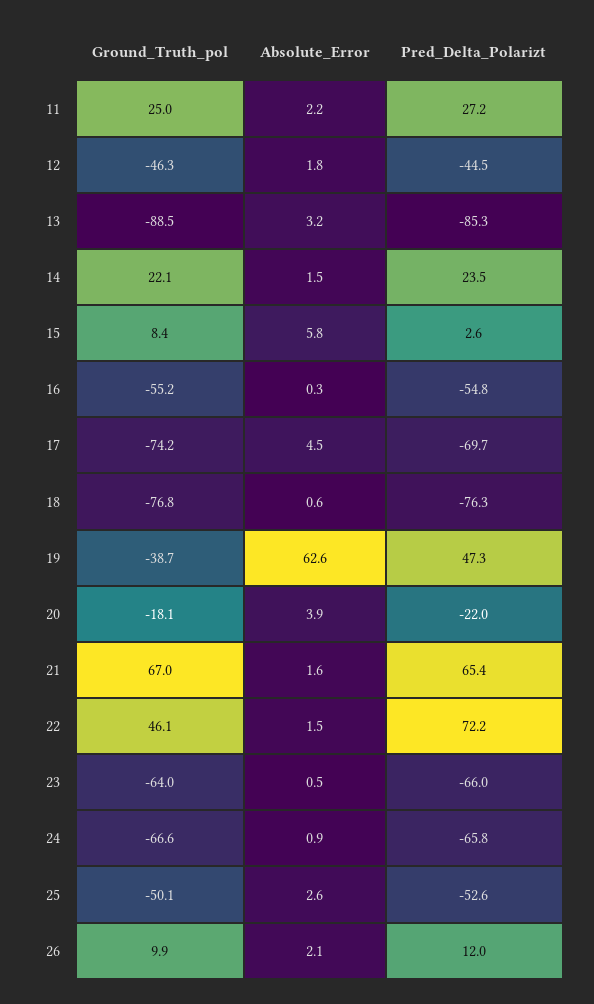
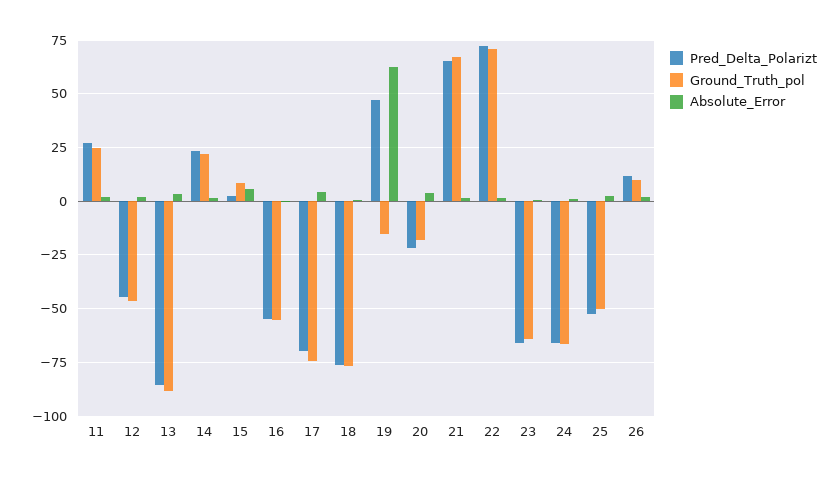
Ground_Truth_pol, 19: -38.7 -> -15
Ground_Truth_pol, 22: 46.1 -> 70

